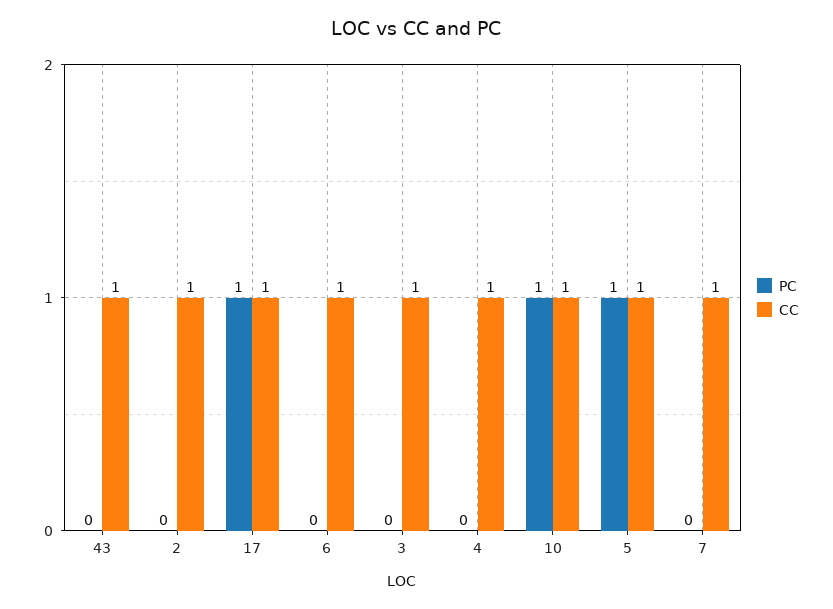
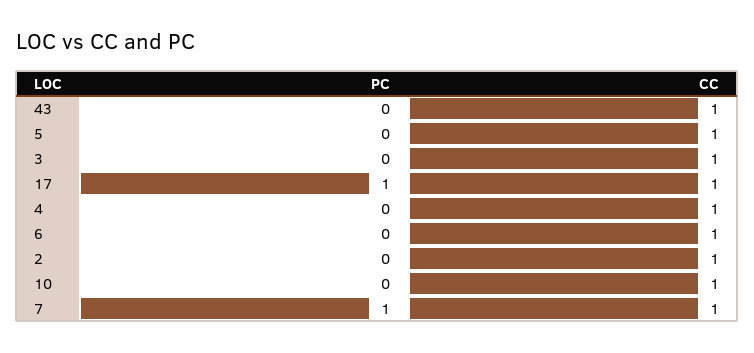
PC, 10: 1 -> 0
PC, 5: 1 -> 0
PC, 7: 0 -> 1

